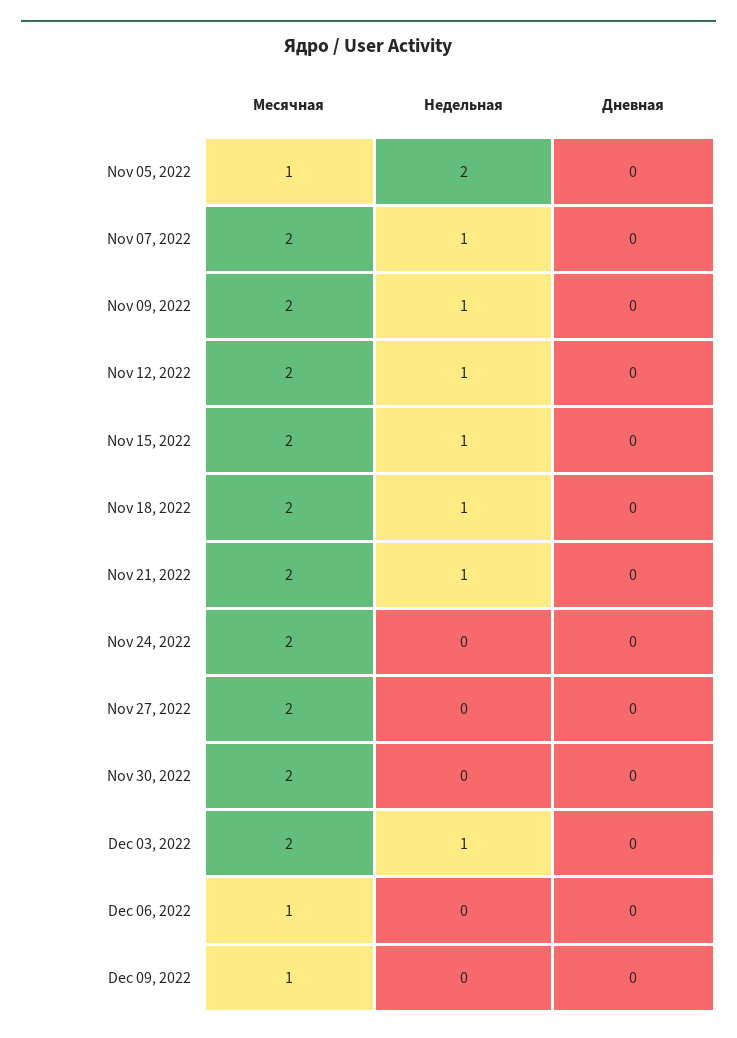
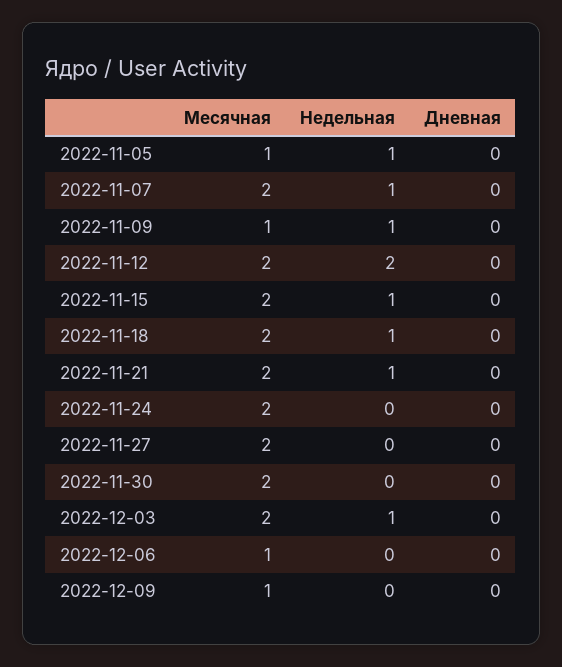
Недельная, Nov 05, 2022: 2 -> 1
Месячная, Nov 09, 2022: 2 -> 1
Недельная, Nov 12, 2022: 1 -> 2

